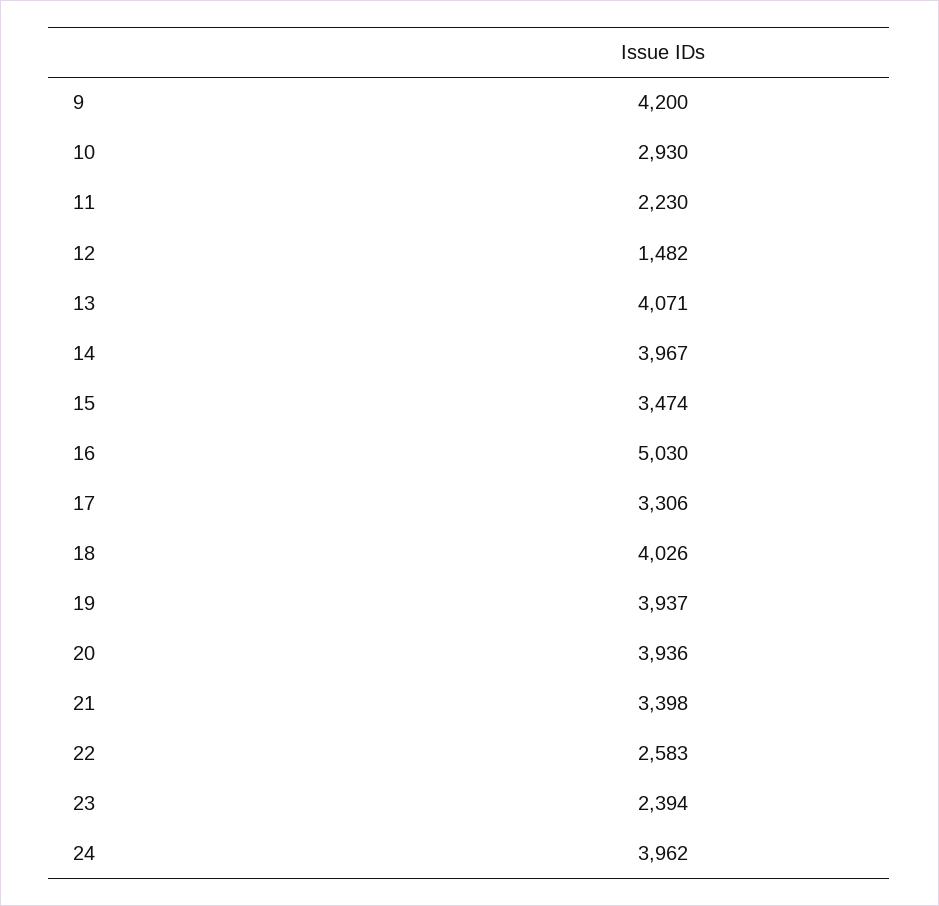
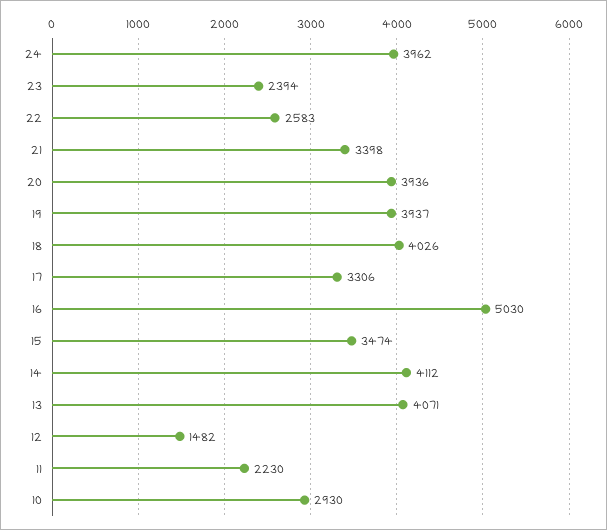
9: 4200 -> none
14: 3967 -> 4112

